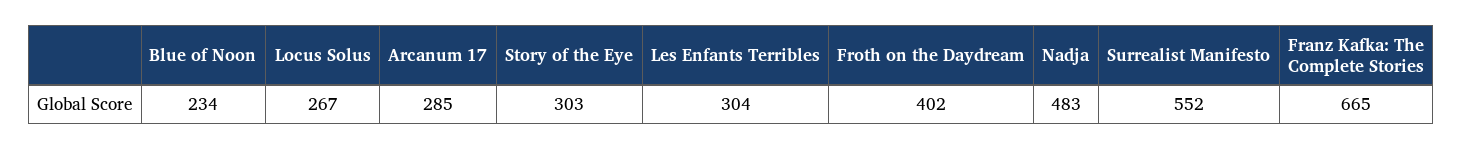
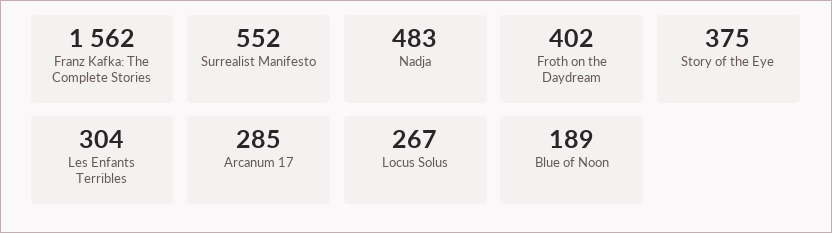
Blue of Noon: 234 -> 189
Story of the Eye: 303 -> 375
Franz Kafka: The Complete Stories: 665 -> 1562

